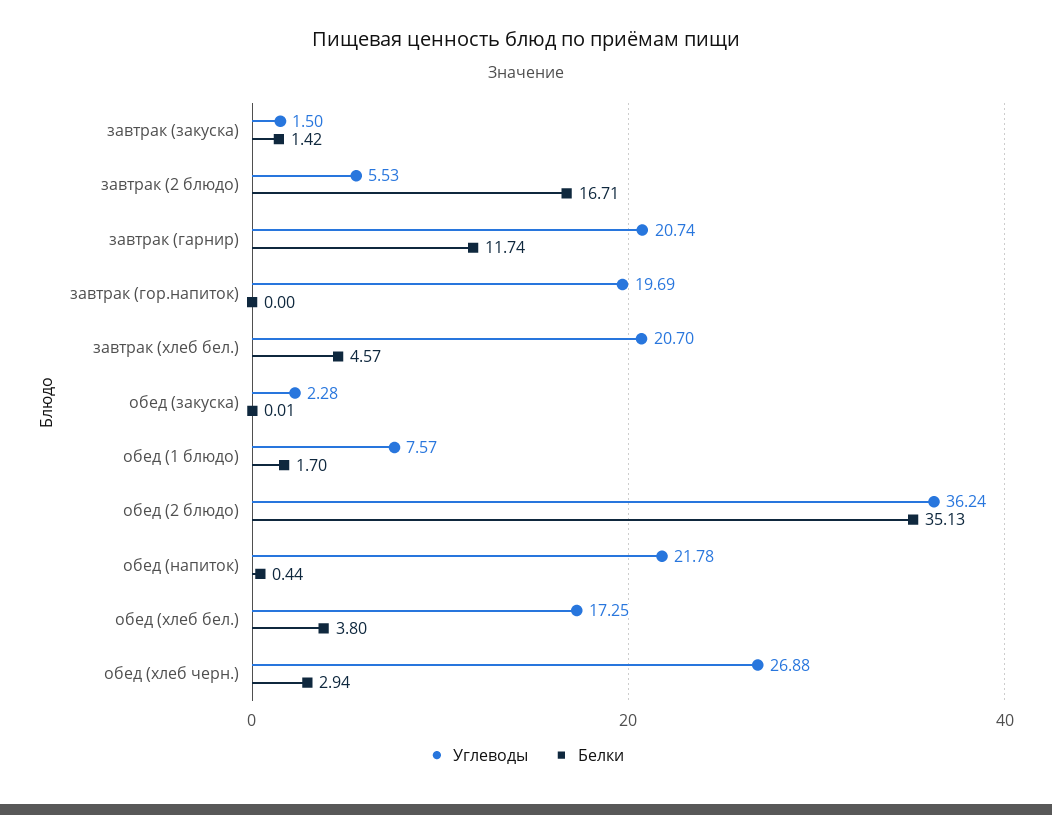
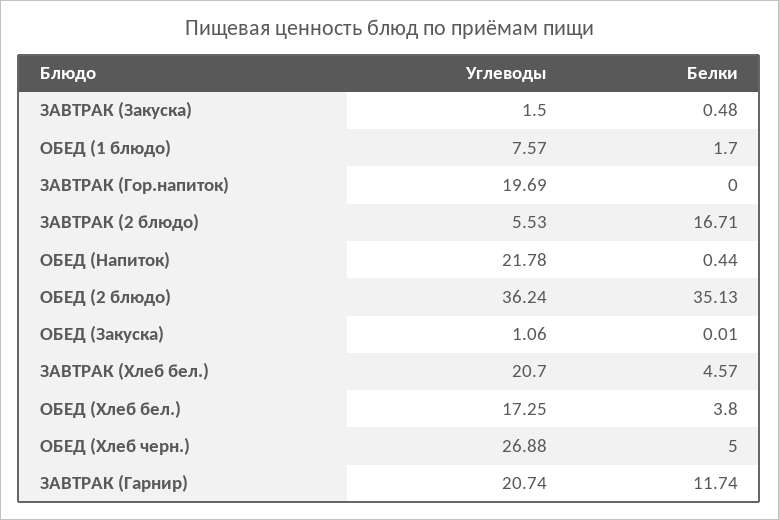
Белки, завтрак (закуска): 1.42 -> 0.48
Углеводы, обед (закуска): 2.28 -> 1.06
Белки, обед (хлеб черн.): 2.94 -> 5

